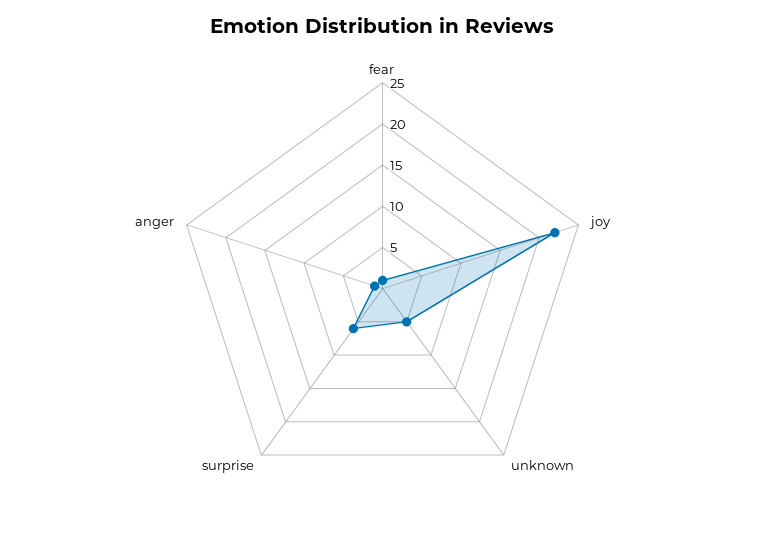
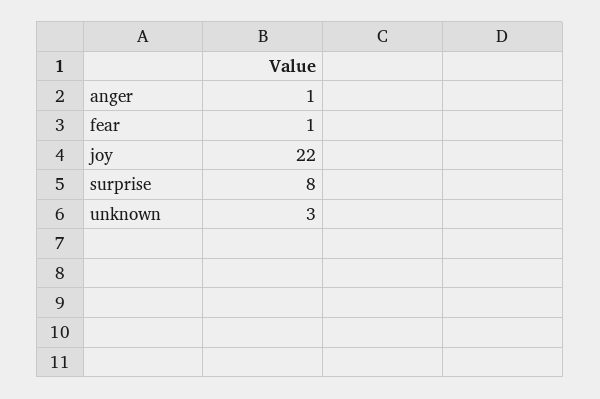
unknown: 5 -> 3
surprise: 6 -> 8

